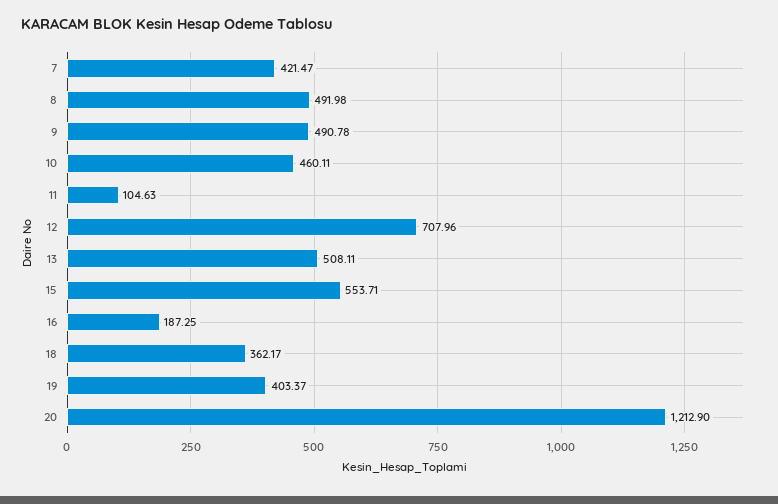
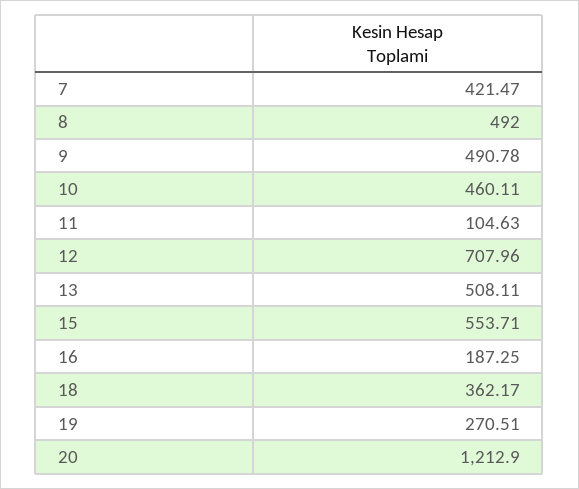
8: 491.98 -> 492
19: 403.37 -> 270.51

